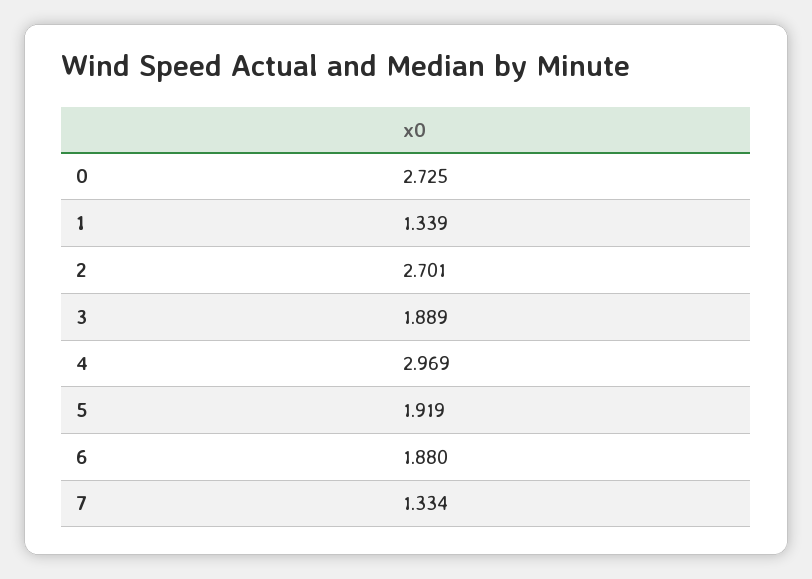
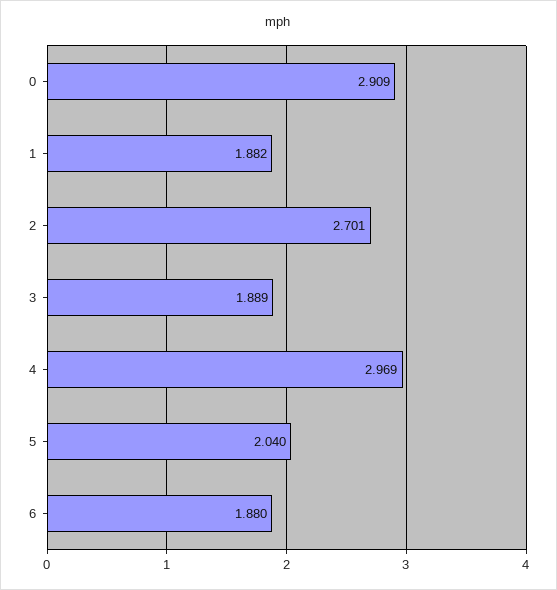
0: 2.725 -> 2.909
1: 1.339 -> 1.882
5: 1.919 -> 2.04
7: 1.334 -> none

